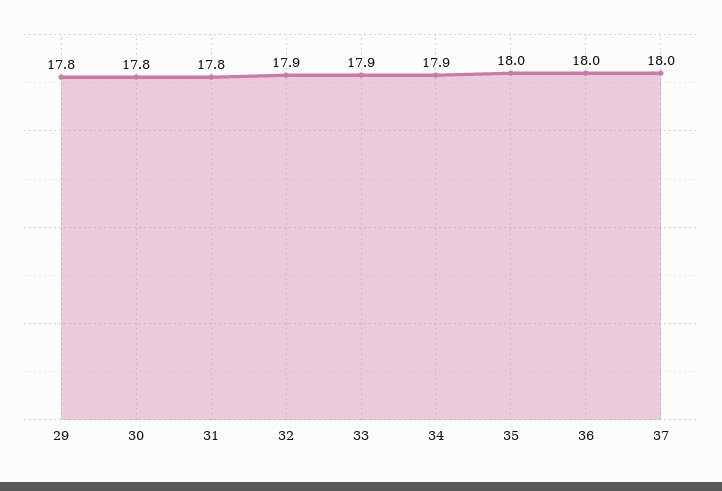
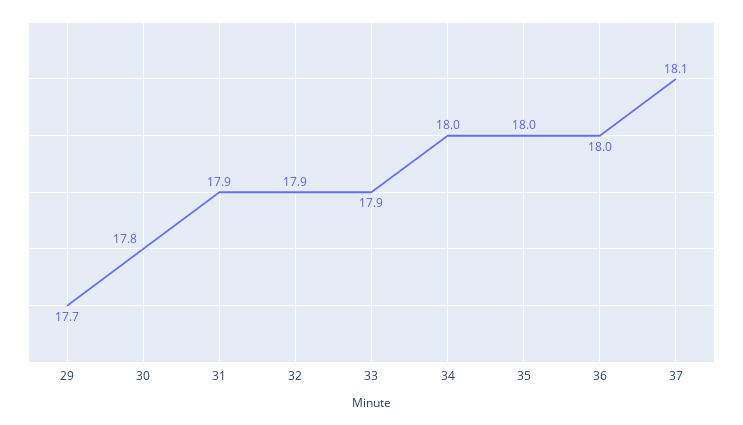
29: 17.8 -> 17.7
31: 17.8 -> 17.9
34: 17.9 -> 18
37: 18 -> 18.1

